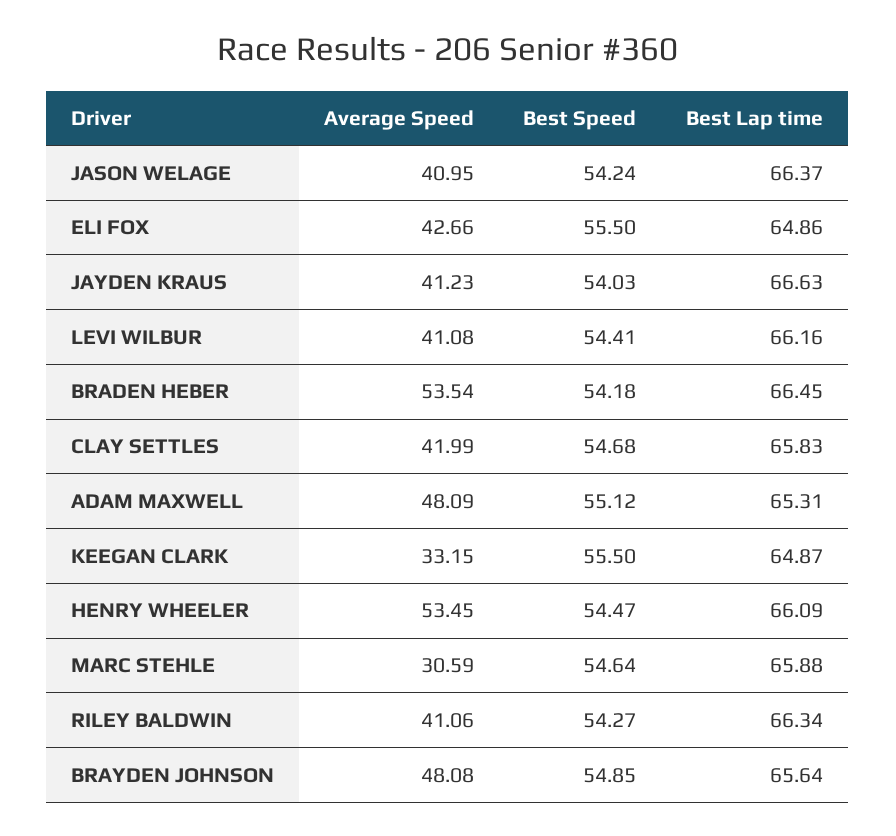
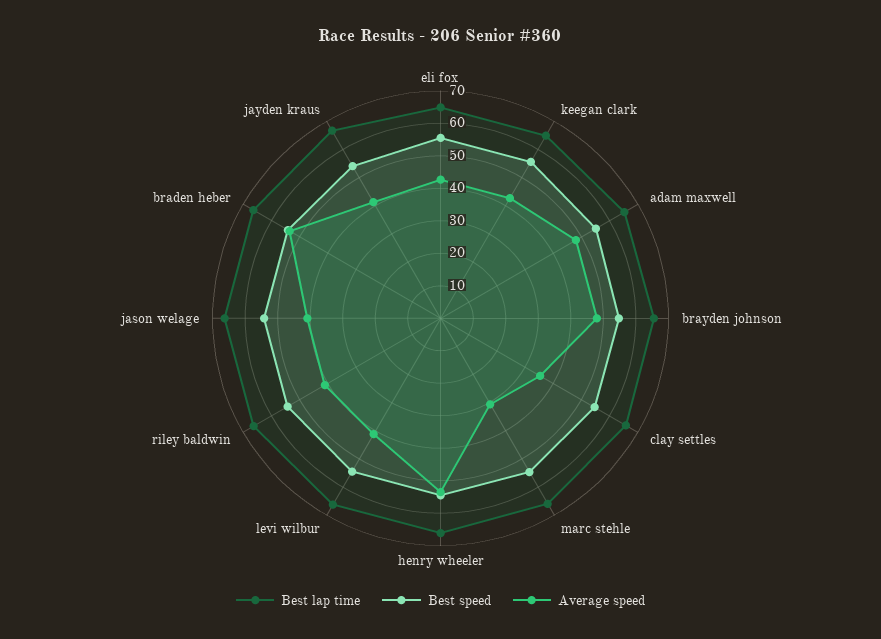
Average Speed, CLAY SETTLES: 41.99 -> 35
Average Speed, KEEGAN CLARK: 33.15 -> 42.5

